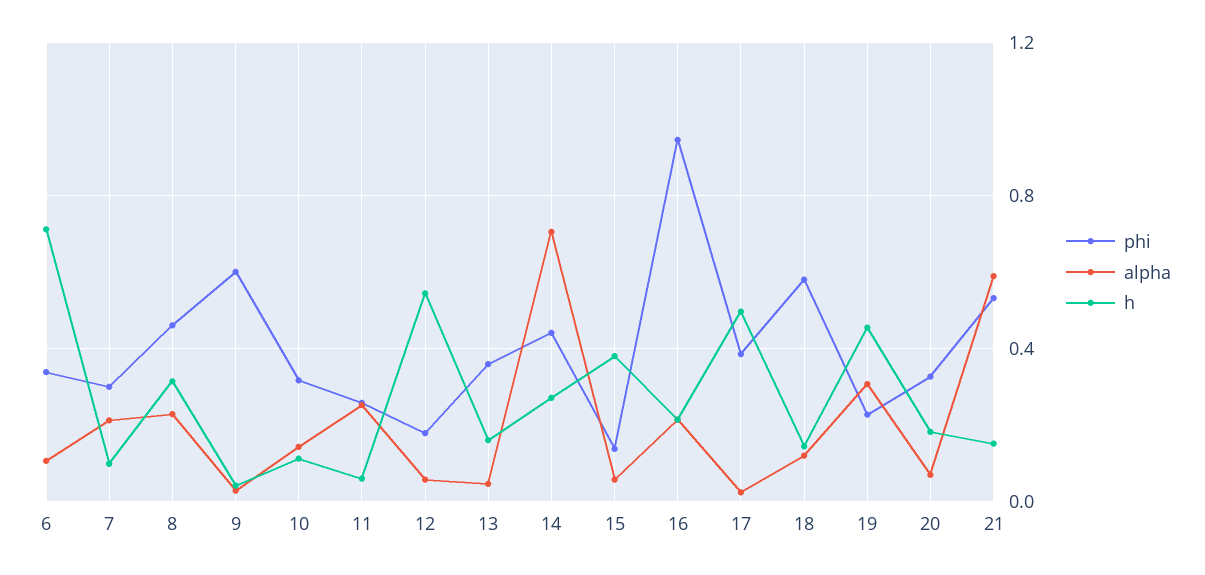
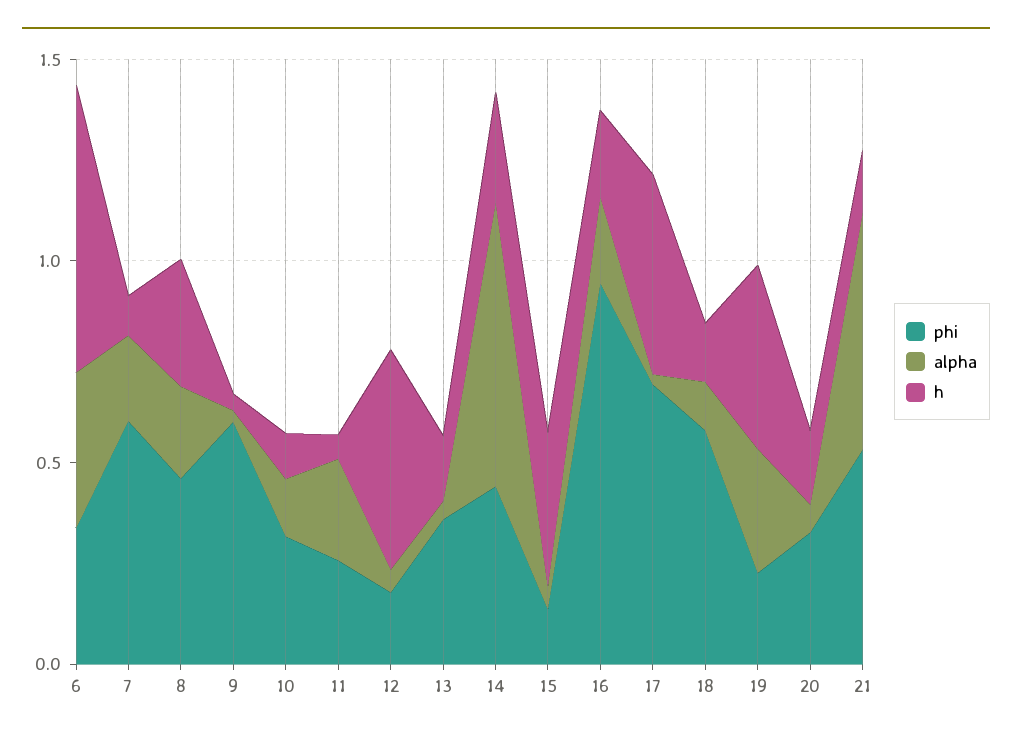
alpha, 6: 0.1 -> 0.4
phi, 7: 0.3 -> 0.6
phi, 17: 0.4 -> 0.7

